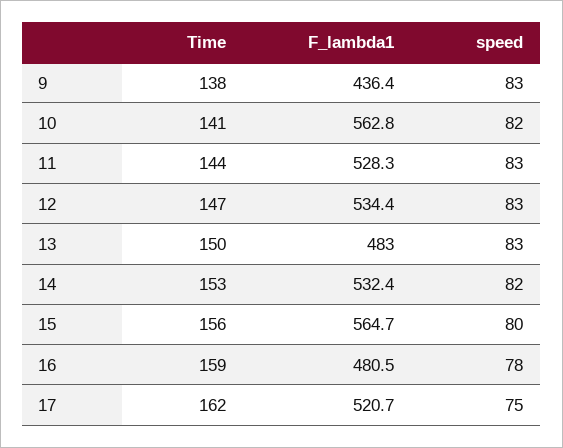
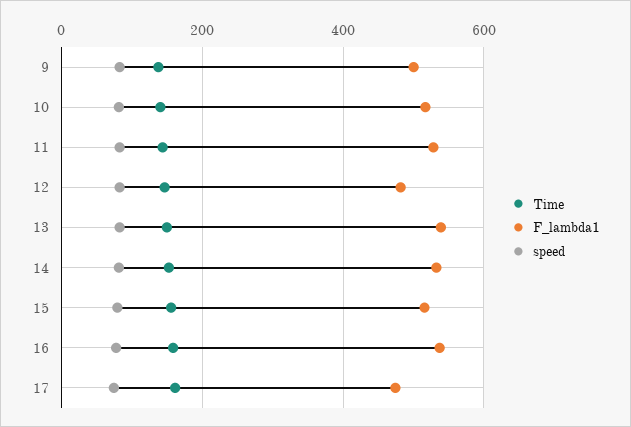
F_lambda1, 9: 436.4 -> 500
F_lambda1, 10: 562.8 -> 520
F_lambda1, 12: 534.4 -> 480
F_lambda1, 13: 483 -> 540
F_lambda1, 15: 564.7 -> 520
F_lambda1, 16: 480.5 -> 540
F_lambda1, 17: 520.7 -> 480

